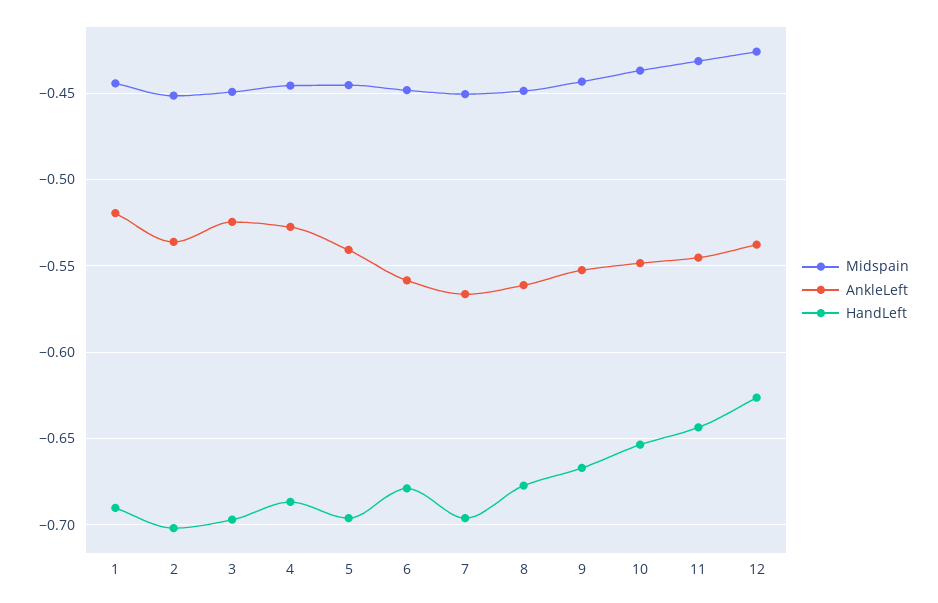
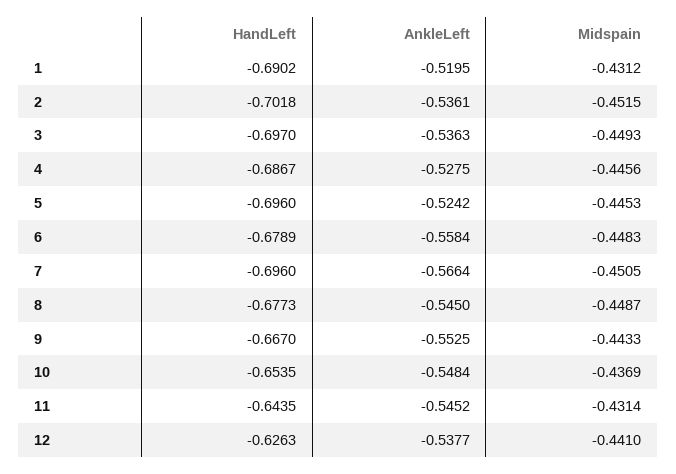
Midspain, 1: -0.445 -> -0.4312
AnkleLeft, 3: -0.525 -> -0.5363
AnkleLeft, 5: -0.54 -> -0.5242
AnkleLeft, 8: -0.56 -> -0.545
Midspain, 12: -0.425 -> -0.441

